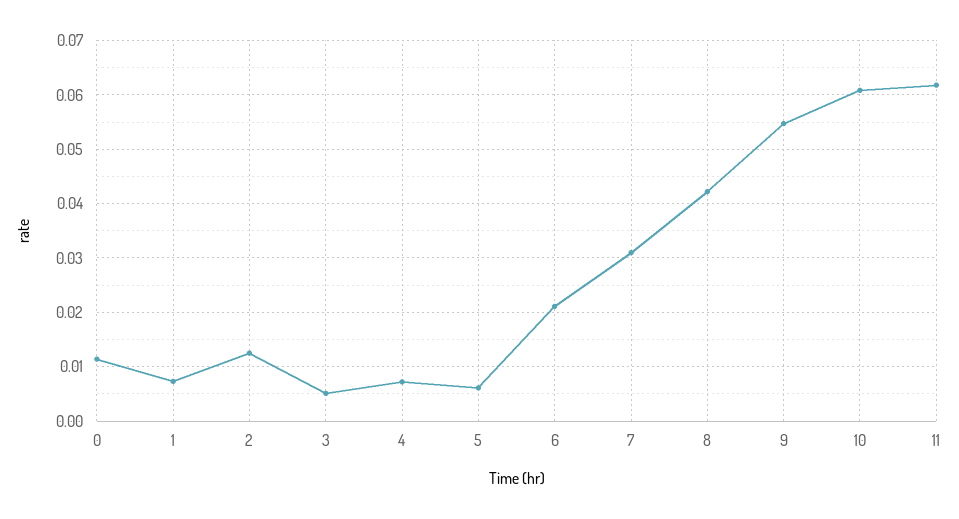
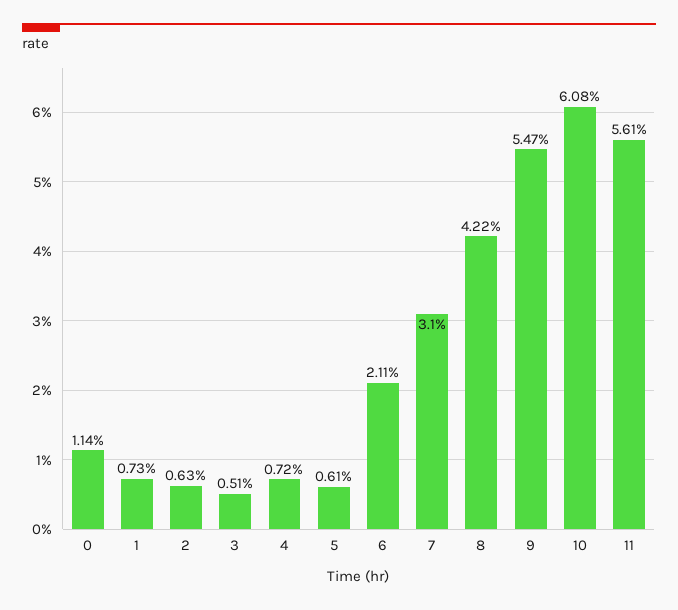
2: 0.012 -> 0.0063
11: 0.062 -> 0.0561

